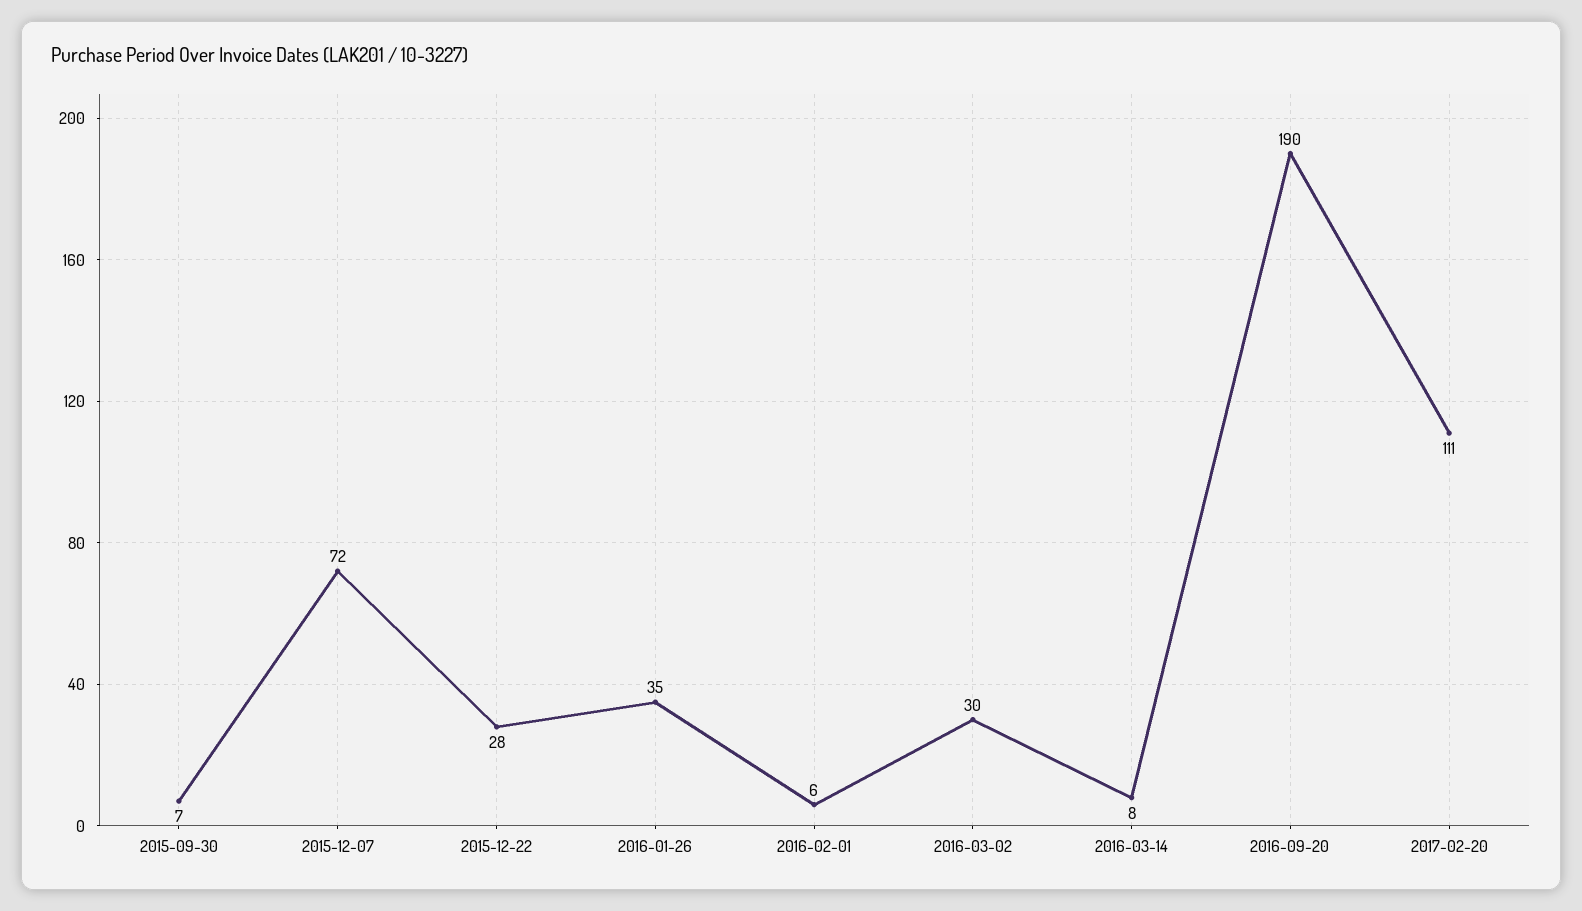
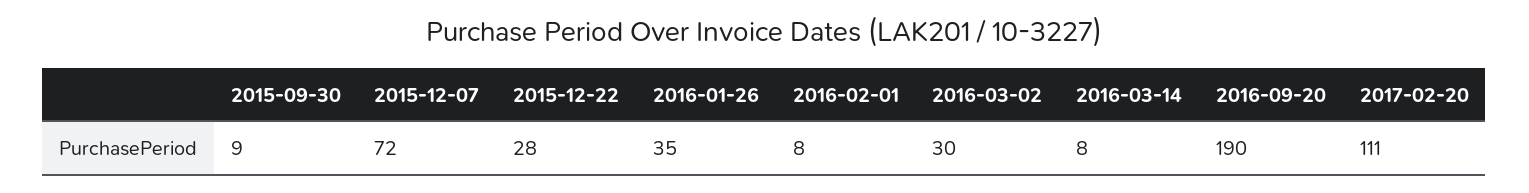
2015-09-30: 7 -> 9
2016-02-01: 6 -> 8

